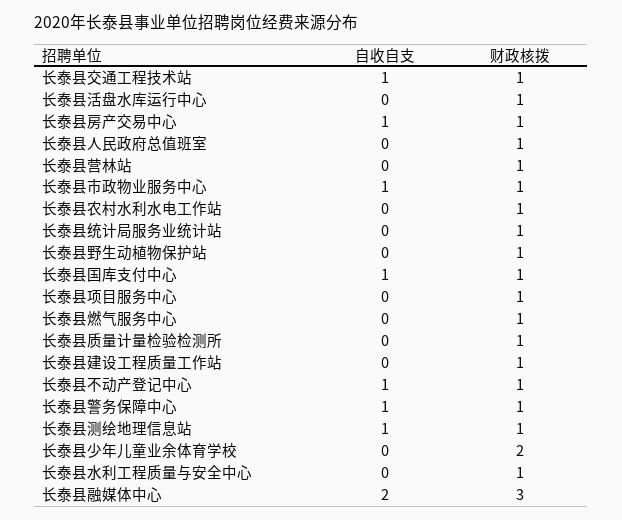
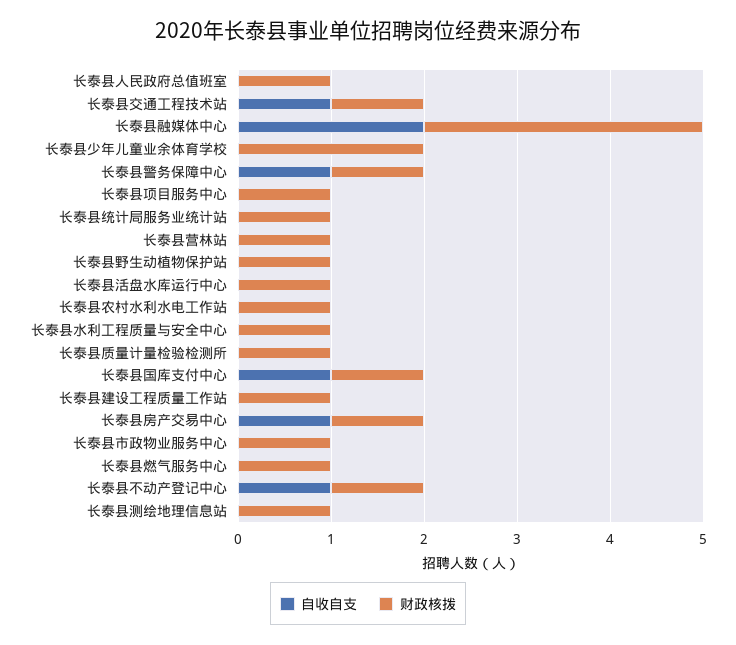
自收自支, 长泰县市政物业服务中心: 1 -> 0
自收自支, 长泰县测绘地理信息站: 1 -> 0

